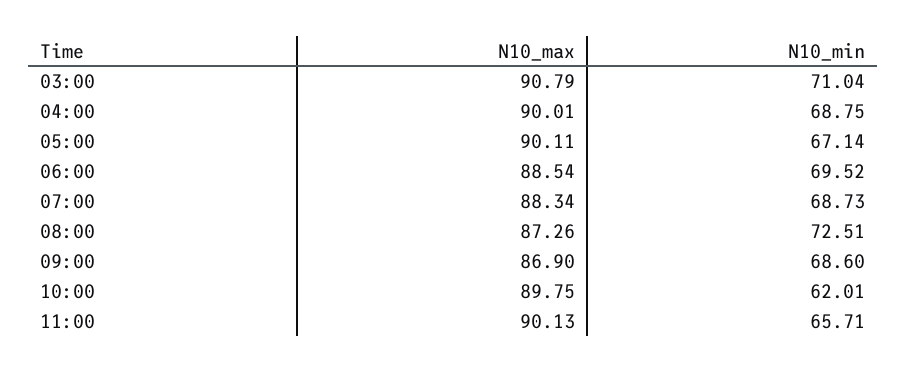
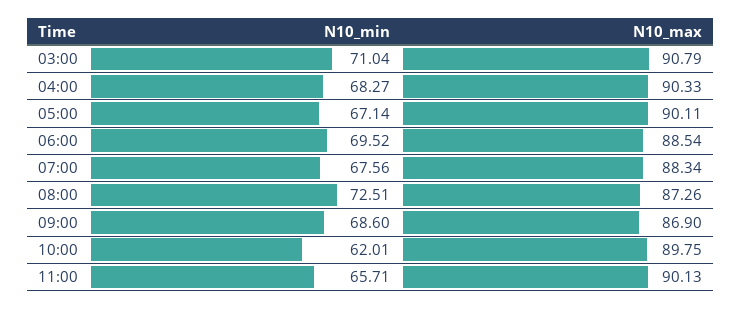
N10_max, 04:00: 90.01 -> 90.33
N10_min, 04:00: 68.75 -> 68.27
N10_min, 07:00: 68.73 -> 67.56

